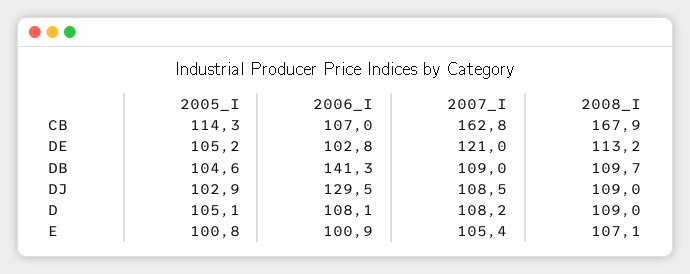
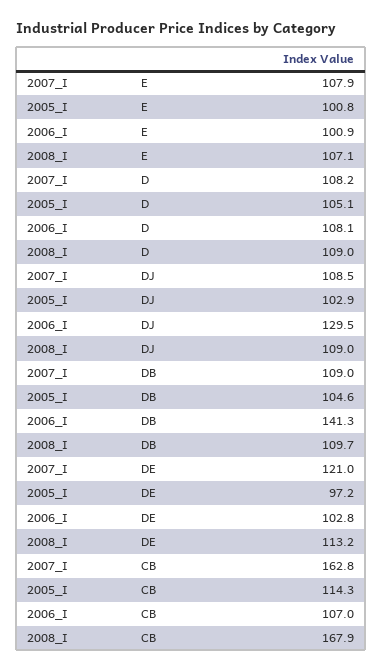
2005_I, DE: 105.2 -> 97.2
2007_I, E: 105.4 -> 107.9

